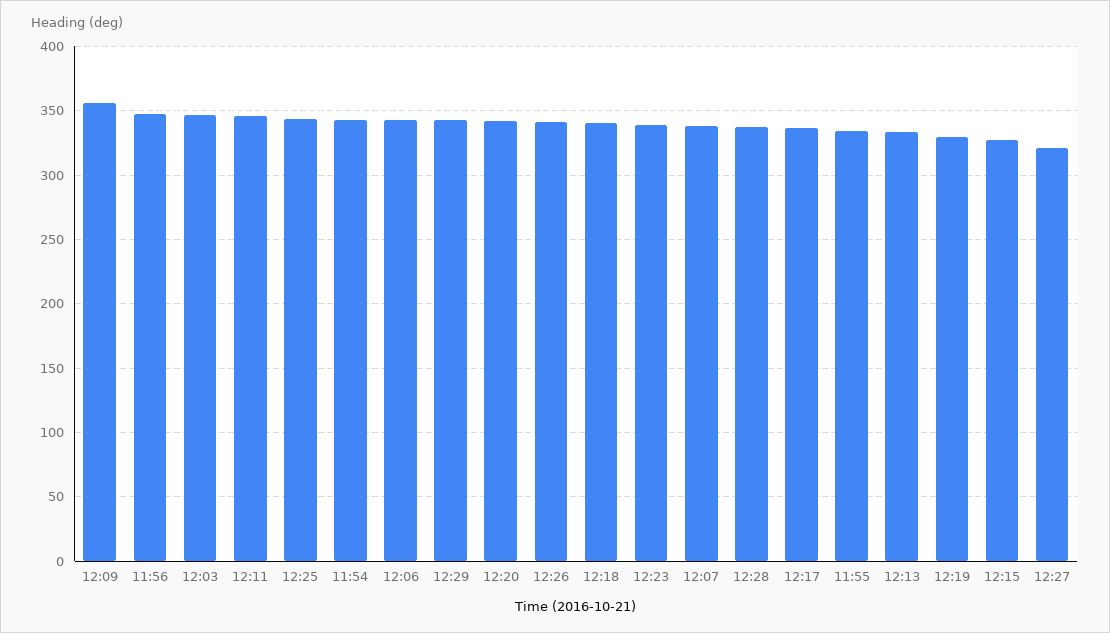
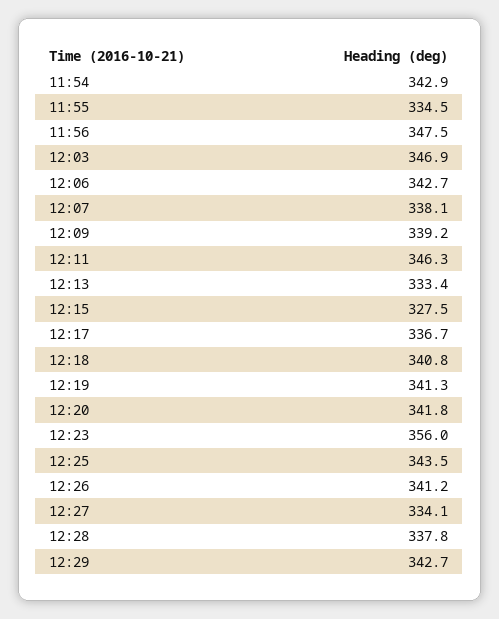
12:09: 355 -> 339.2
12:23: 340 -> 356
12:19: 330 -> 341.3
12:27: 320 -> 334.1

